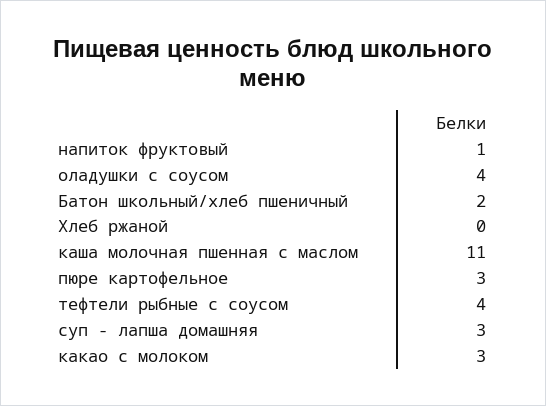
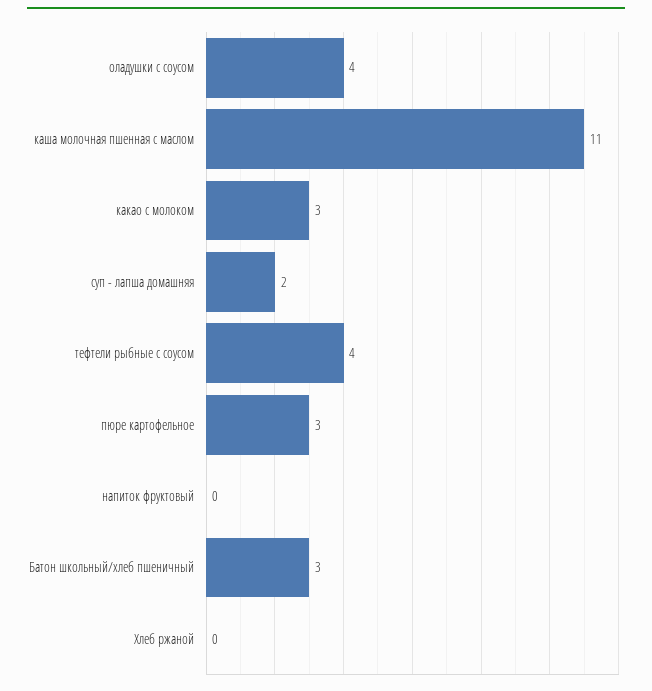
напиток фруктовый: 1 -> 0
Батон школьный/хлеб пшеничный: 2 -> 3
суп - лапша домашняя: 3 -> 2

